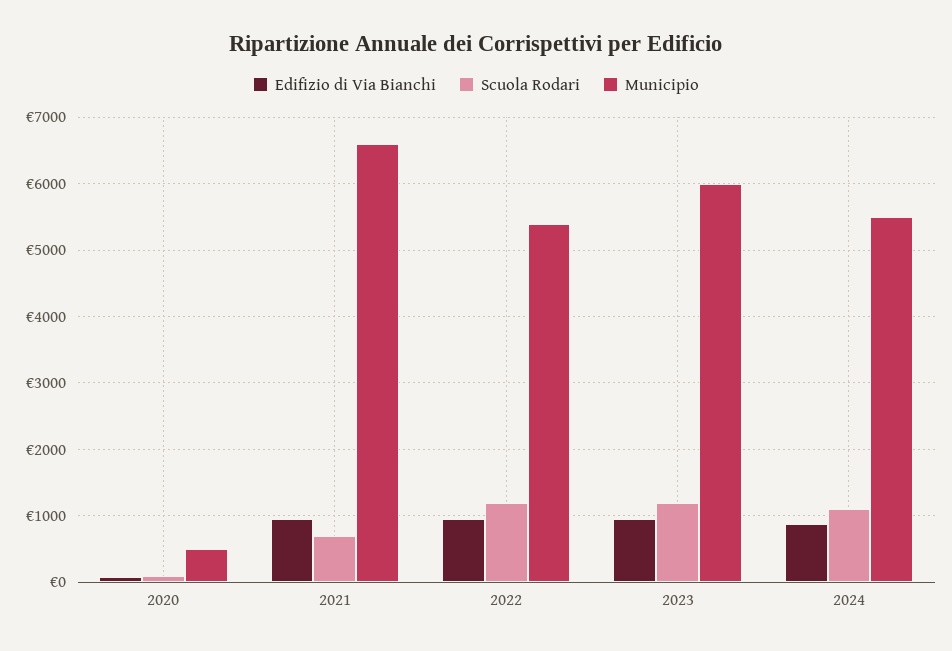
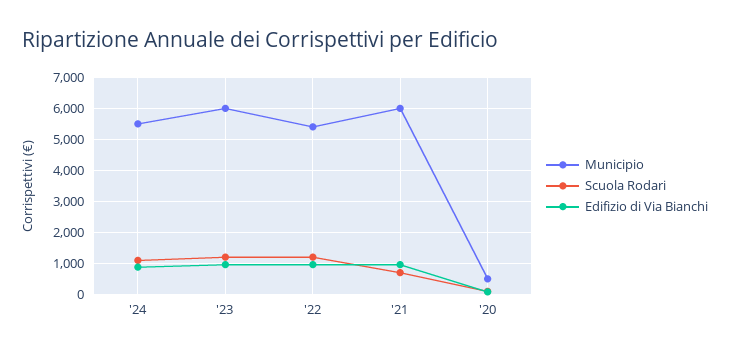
Municipio, 2021: 6600 -> 6000

